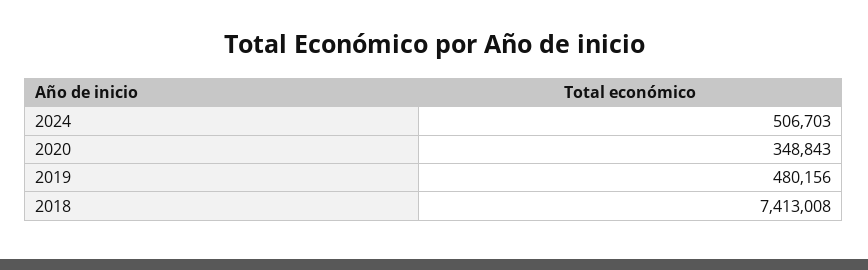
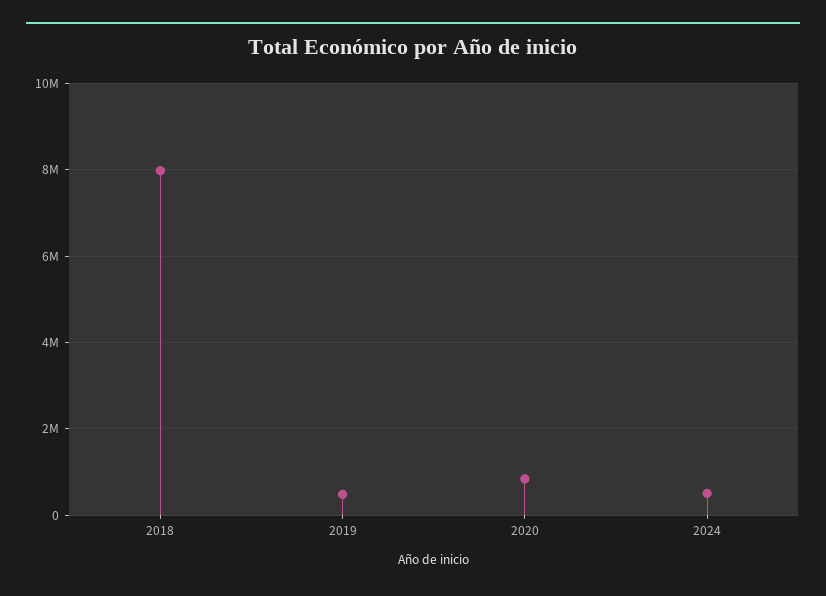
2020: 348843 -> 800000
2018: 7413008 -> 8000000

